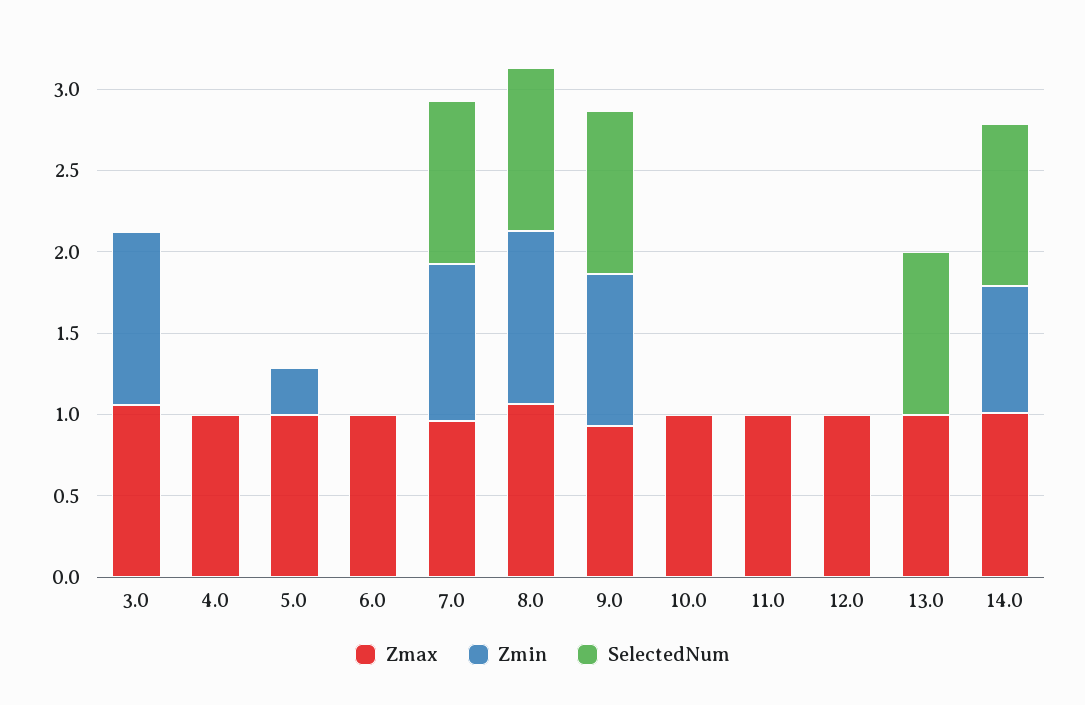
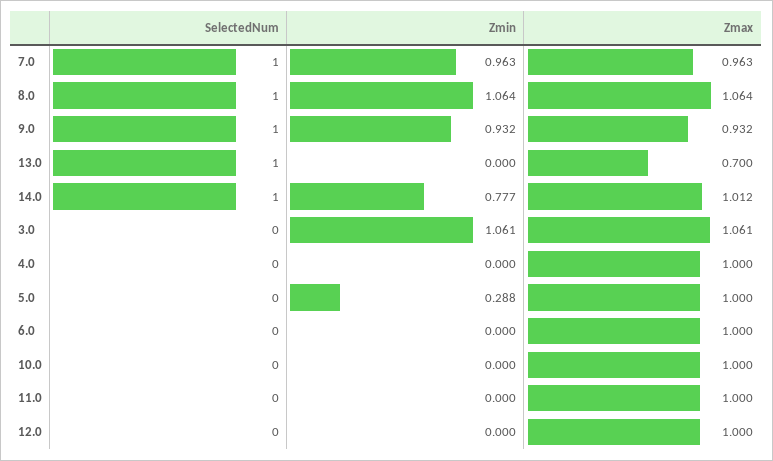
Zmax, 13.0: 1 -> 0.7

